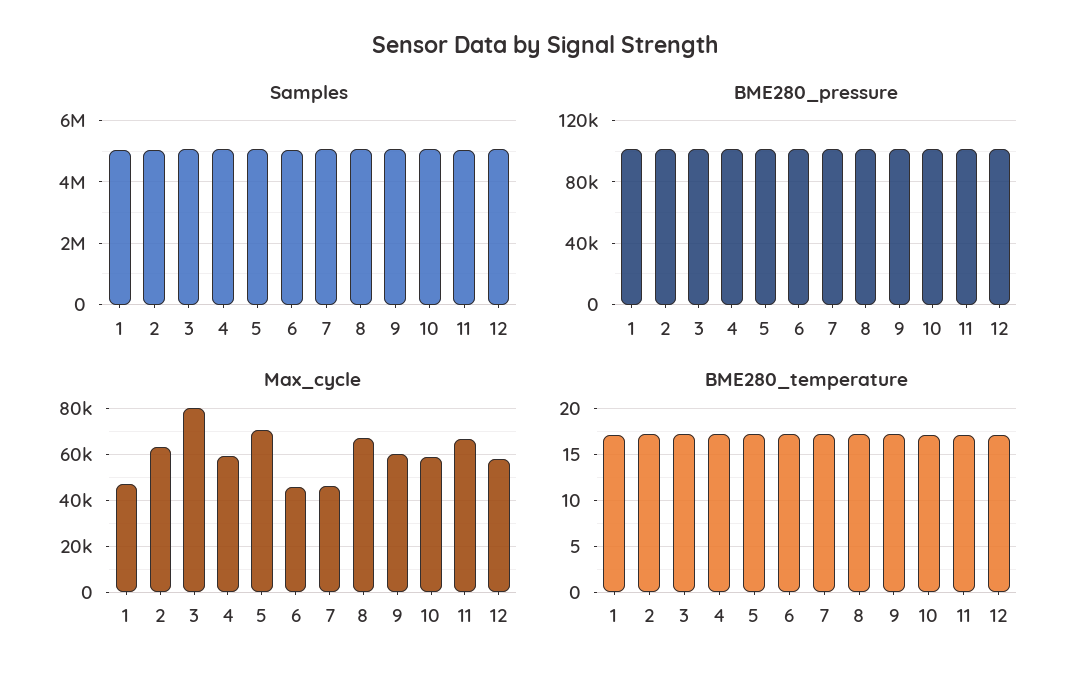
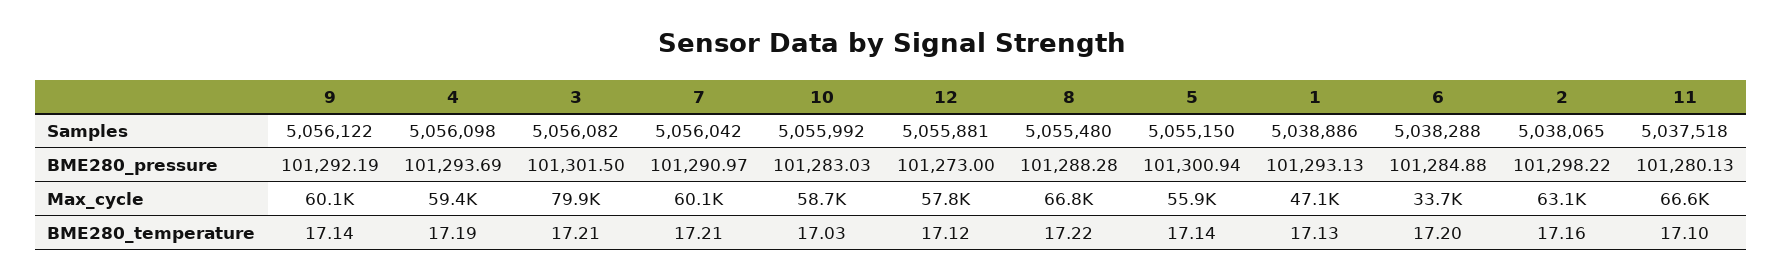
Max_cycle, 5: 70000 -> 55900
Max_cycle, 6: 45000 -> 33700
Max_cycle, 7: 45000 -> 60100

